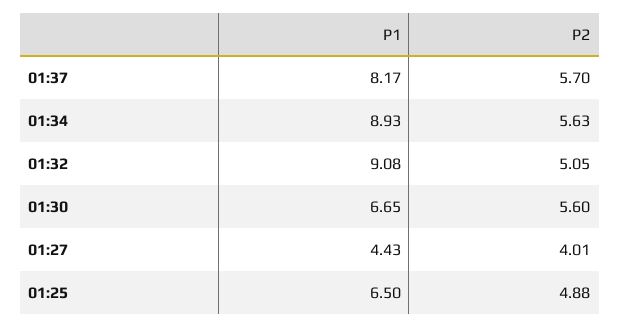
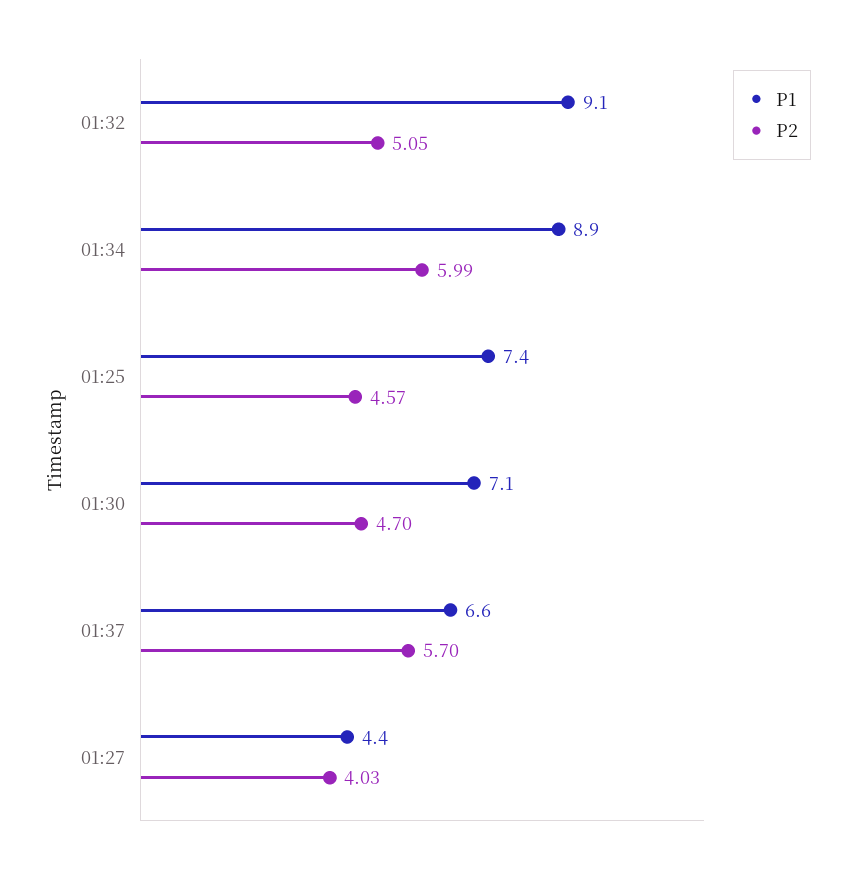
P1, 01:37: 8.17 -> 6.6
P2, 01:34: 5.63 -> 5.99
P1, 01:30: 6.65 -> 7.1
P2, 01:30: 5.6 -> 4.7
P2, 01:27: 4.01 -> 4.03
P1, 01:25: 6.5 -> 7.4
P2, 01:25: 4.88 -> 4.57

